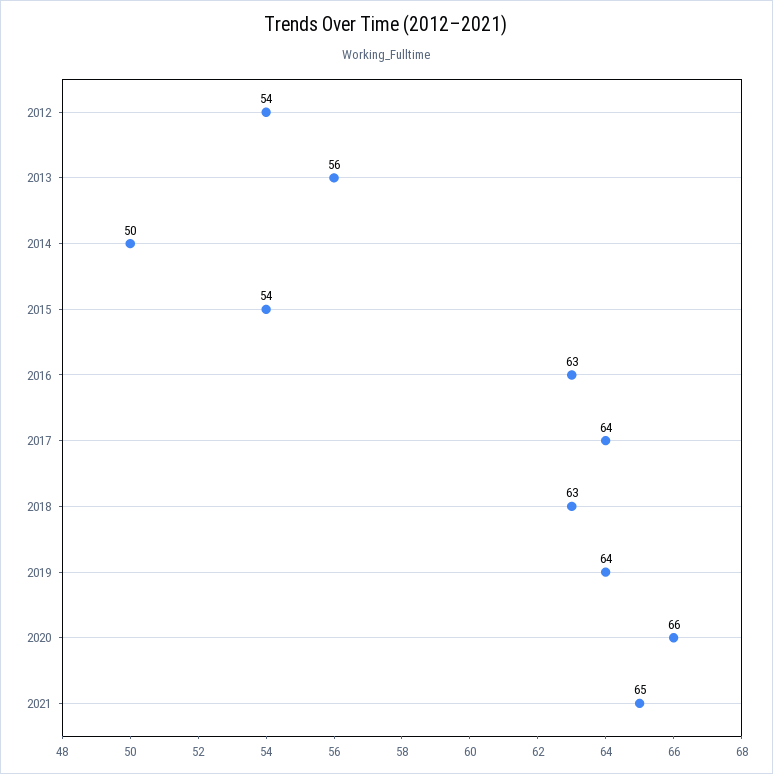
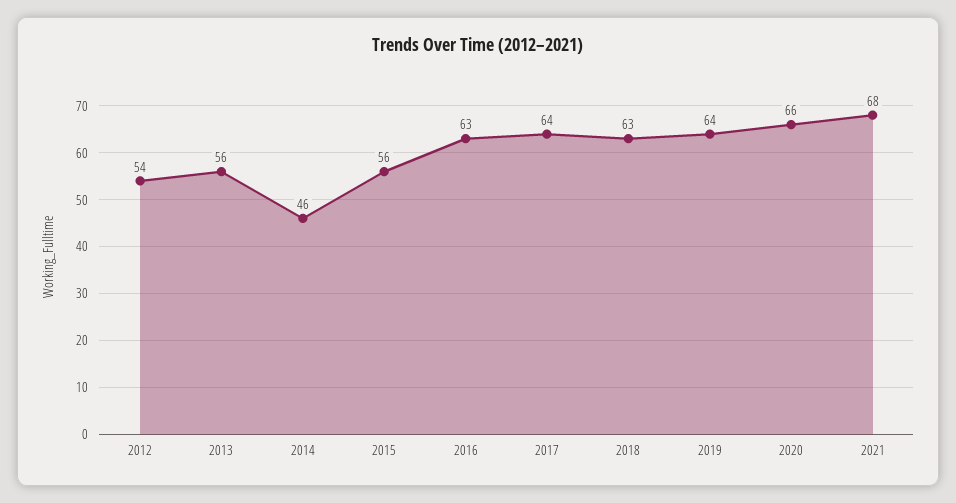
2014: 50 -> 46
2015: 54 -> 56
2021: 65 -> 68

